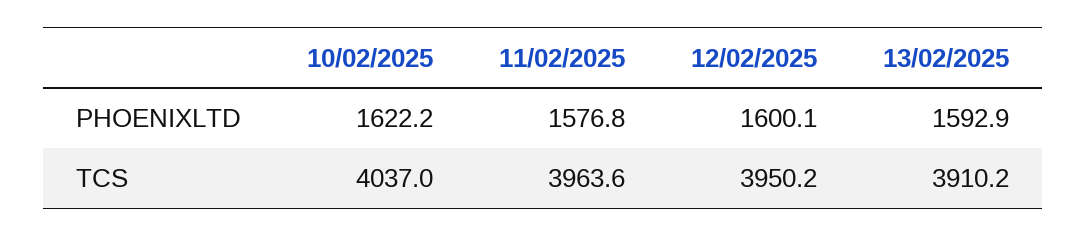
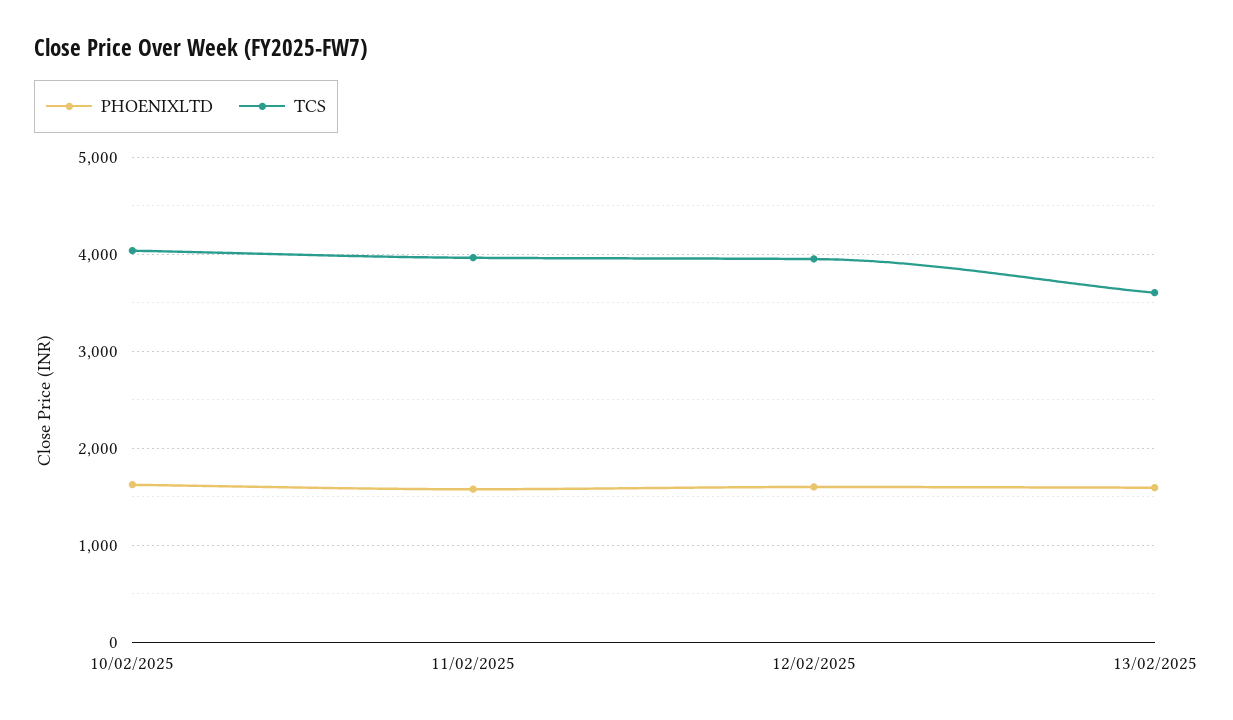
TCS, 13/02/2025: 3910.2 -> 3600

